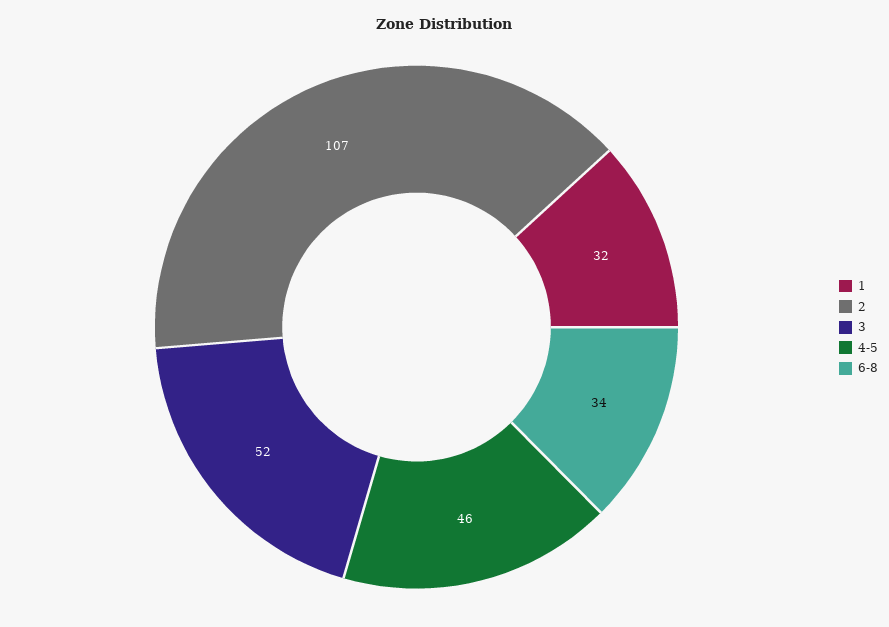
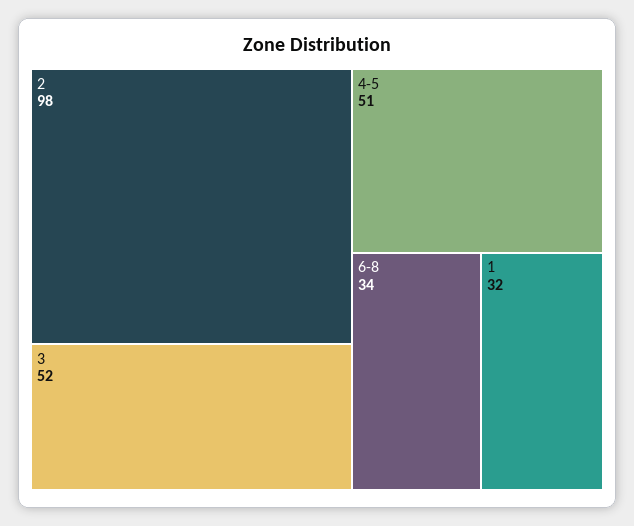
2: 107 -> 98
4-5: 46 -> 51

